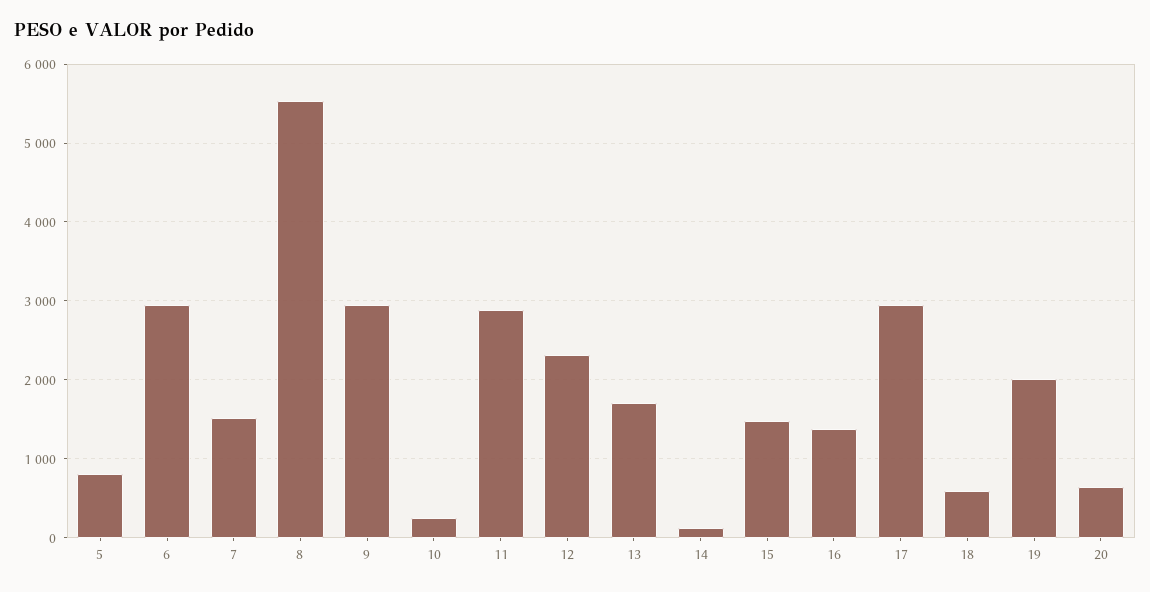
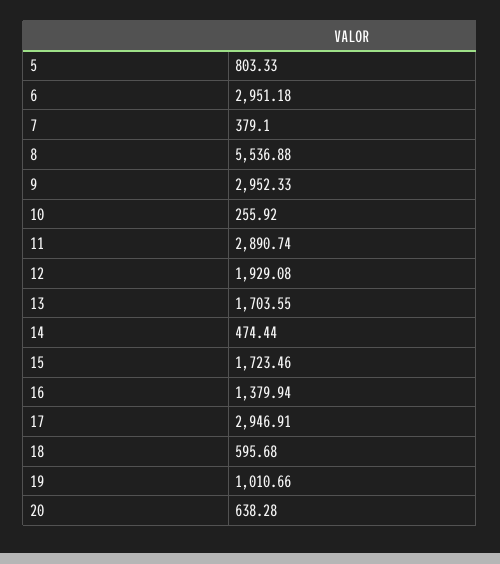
7: 1500 -> 379.1
12: 2300 -> 1929.08
14: 100 -> 474.44
15: 1500 -> 1723.46
19: 2000 -> 1010.66

